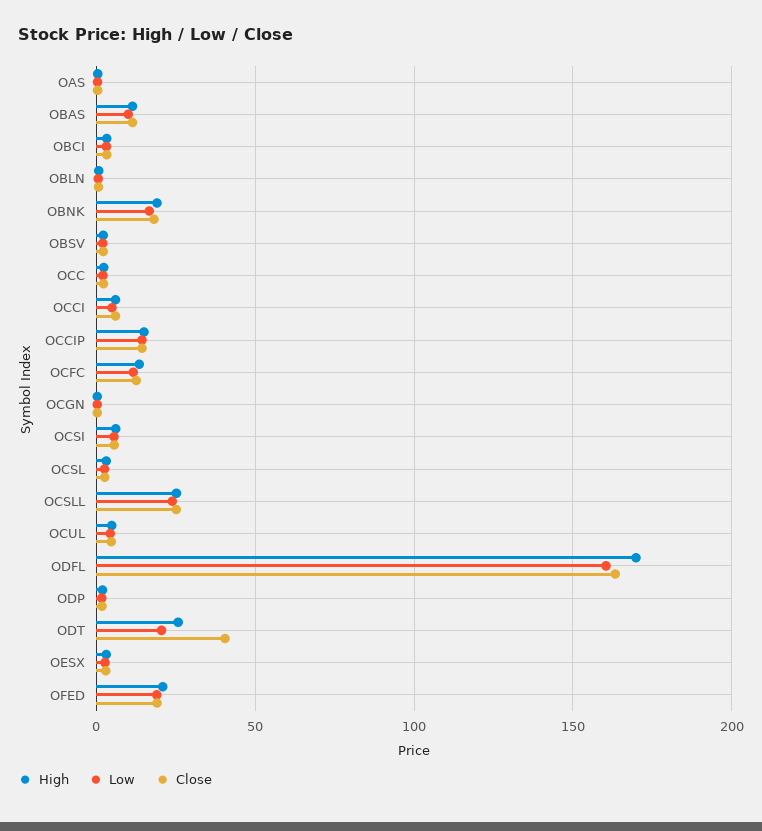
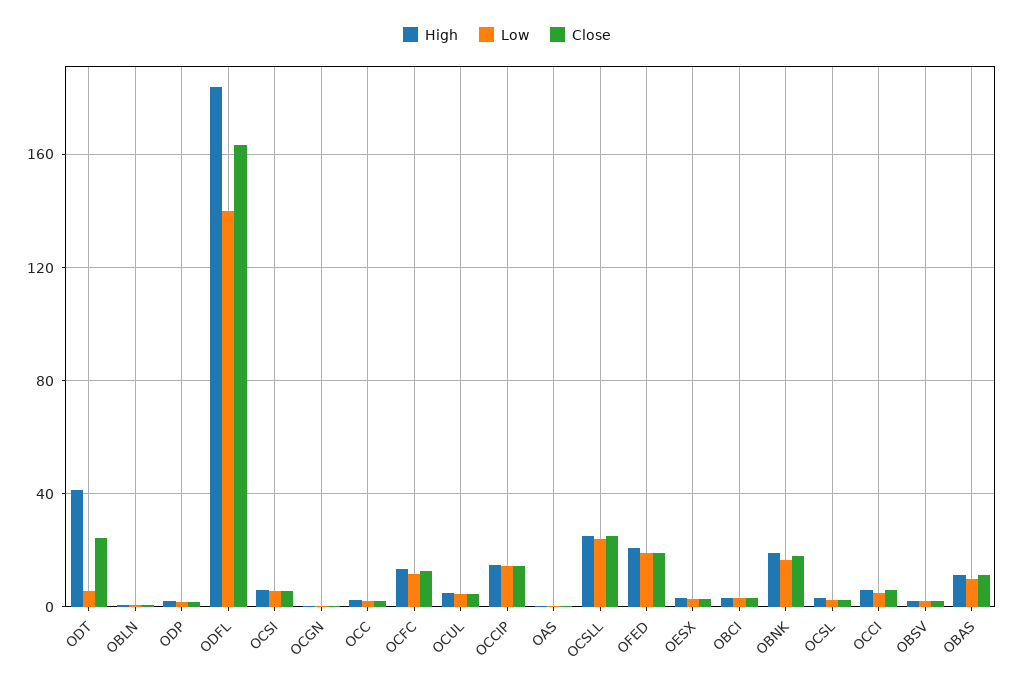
High, ODFL: 170 -> 185
Low, ODFL: 160 -> 140
High, ODT: 25 -> 40
Low, ODT: 20 -> 5
Close, ODT: 40 -> 25

